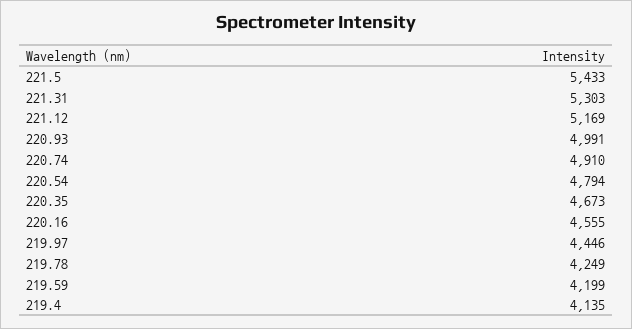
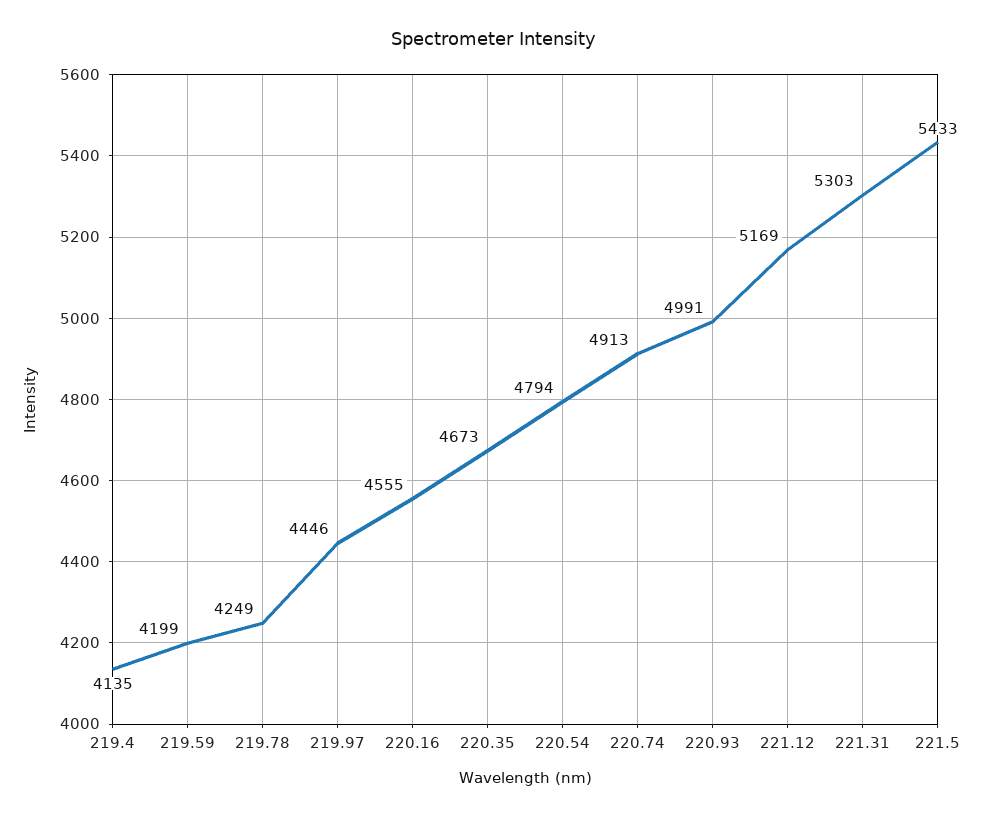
220.74: 4910 -> 4913

